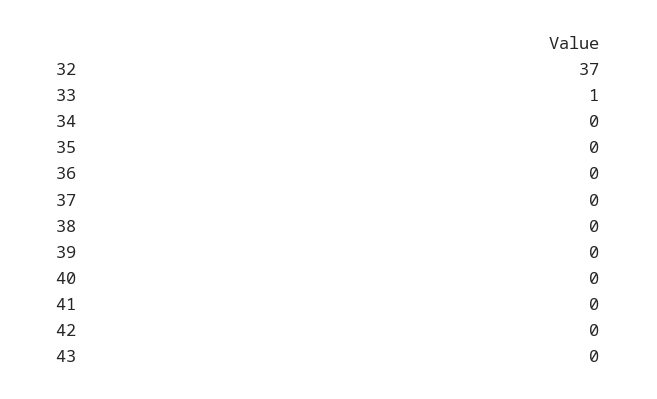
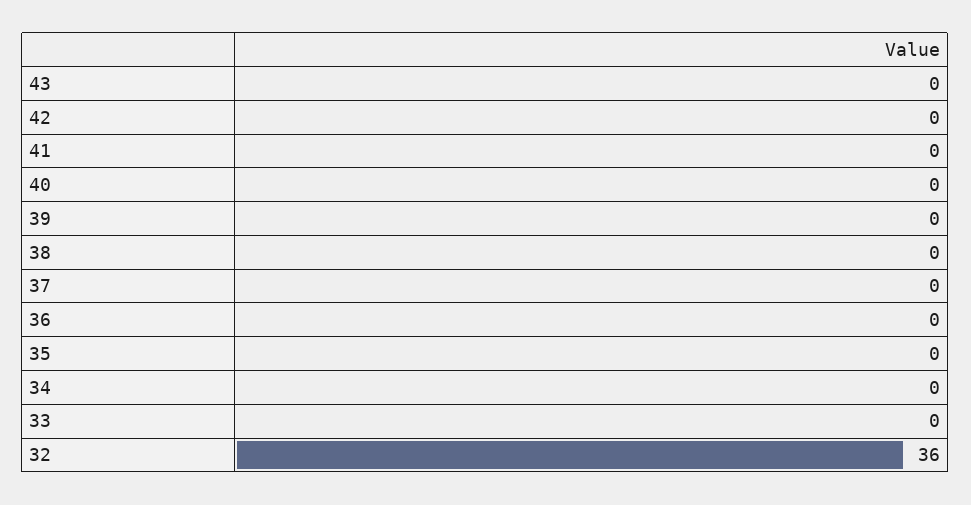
32: 37 -> 36
33: 1 -> 0

